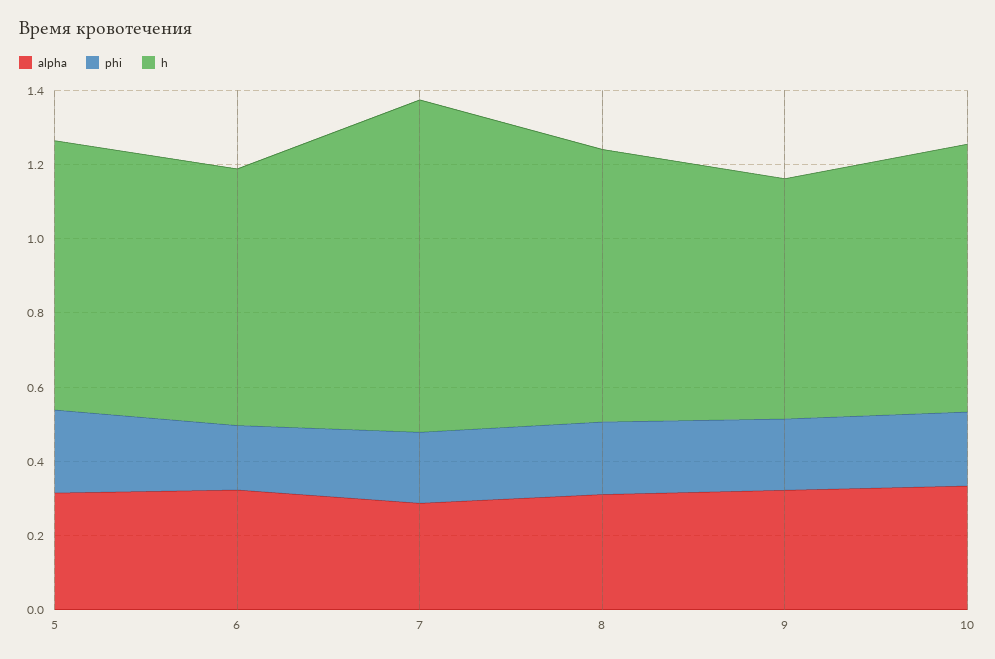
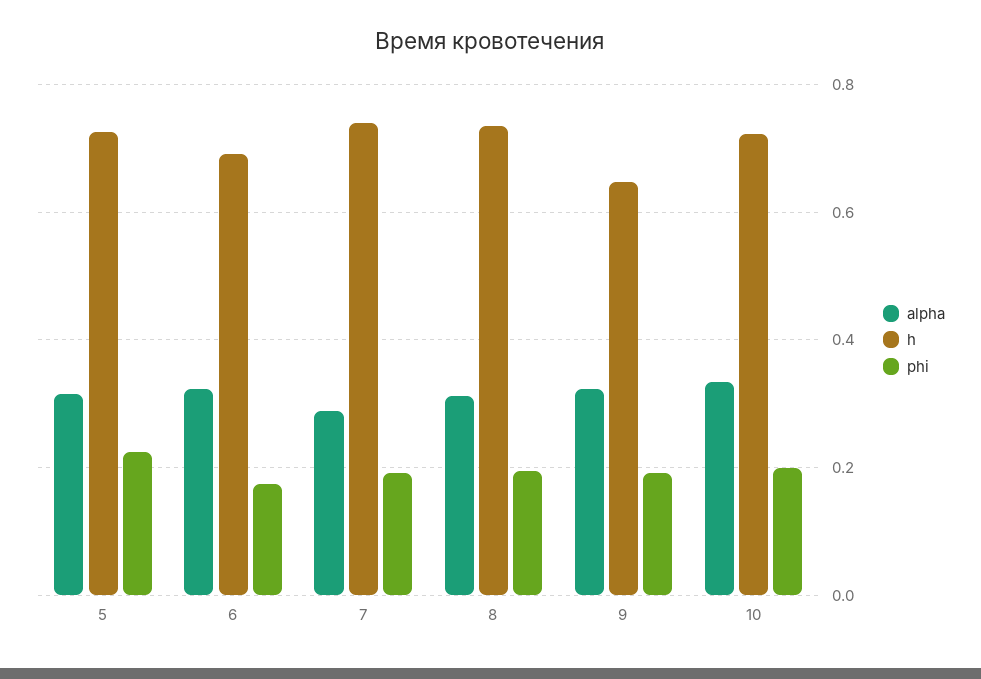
h, 7: 0.9 -> 0.74

